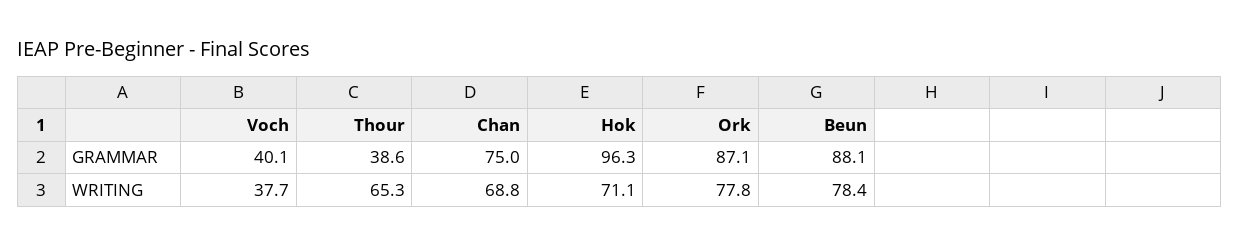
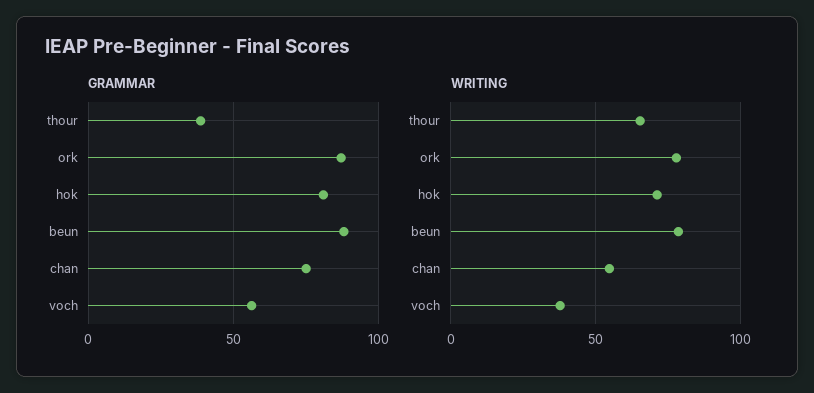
GRAMMAR, Voch: 40.1 -> 55
GRAMMAR, Hok: 96.3 -> 80
WRITING, Chan: 68.8 -> 55

